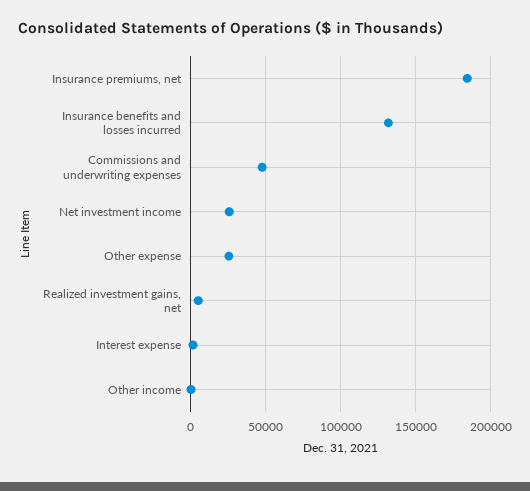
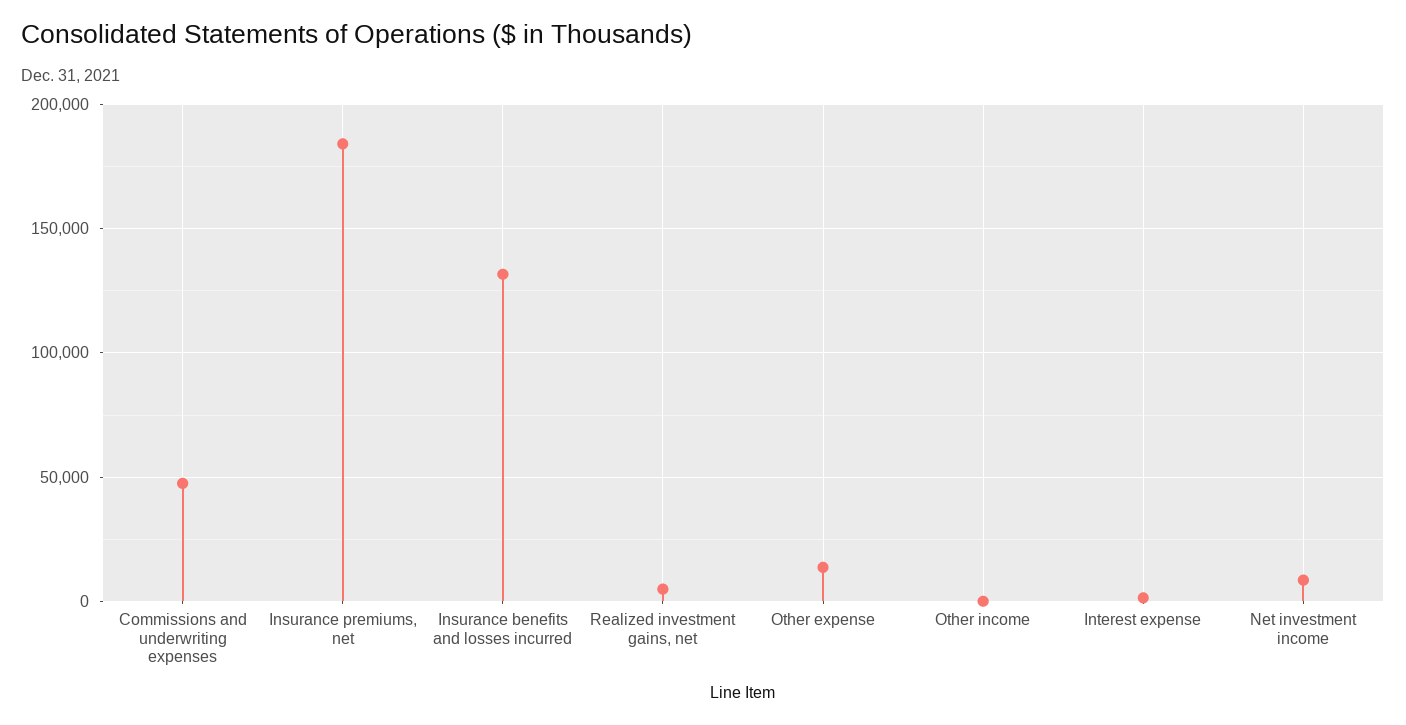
Net investment income: 25000 -> 10000
Other expense: 25000 -> 15000

